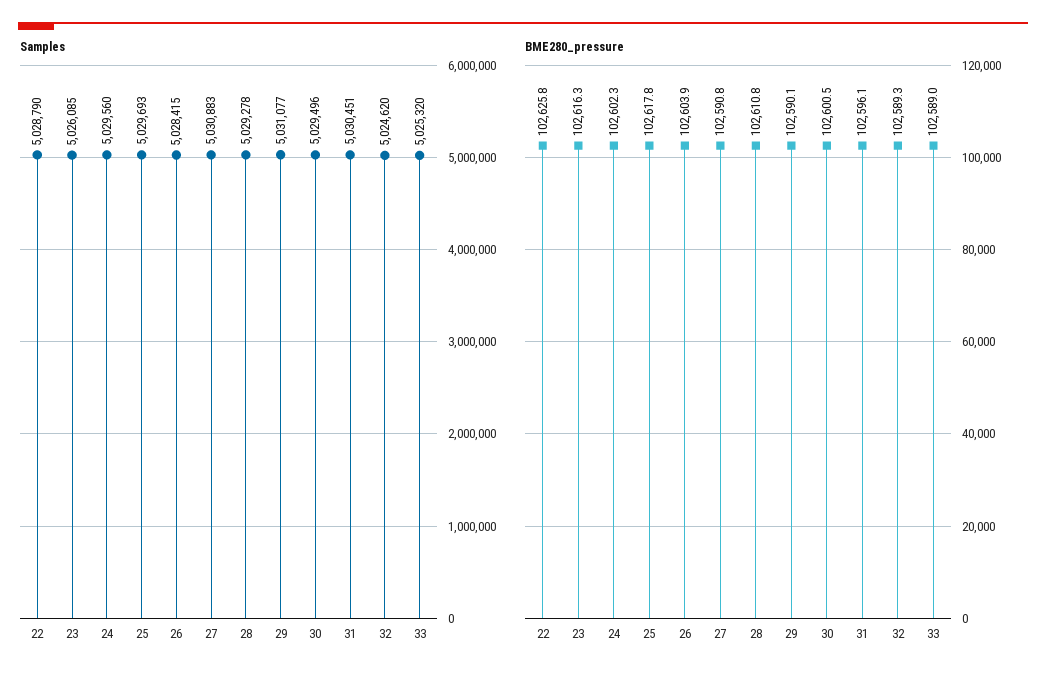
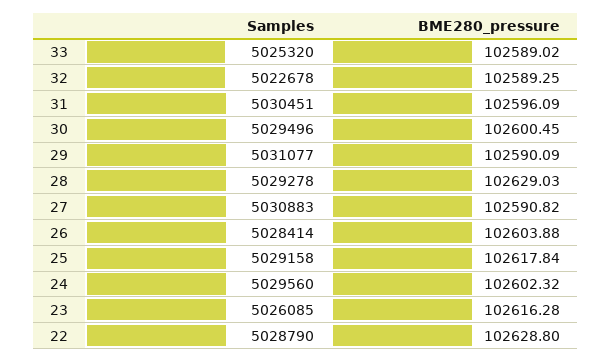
Samples, 25: 5029693 -> 5029158
Samples, 26: 5028415 -> 5028414
Samples, 32: 5024620 -> 5022678
BME280_pressure, 22: 102625.8 -> 102628.8
BME280_pressure, 28: 102610.8 -> 102629.03

